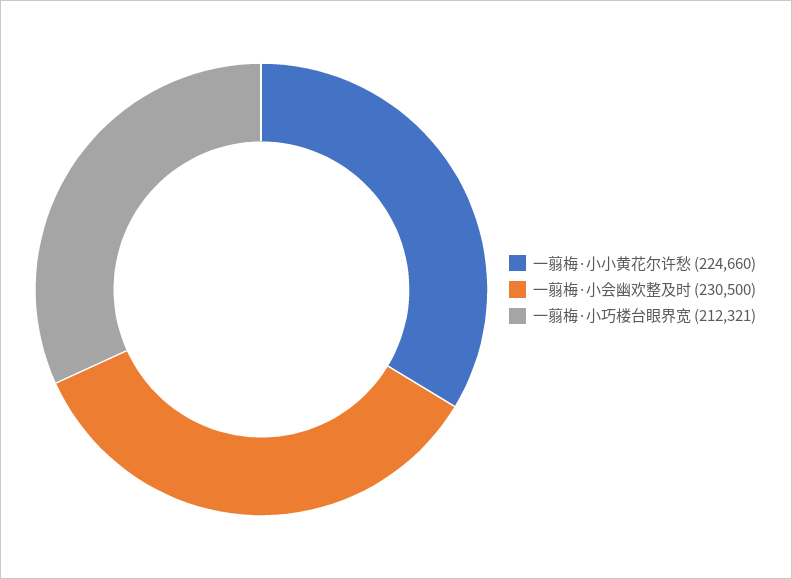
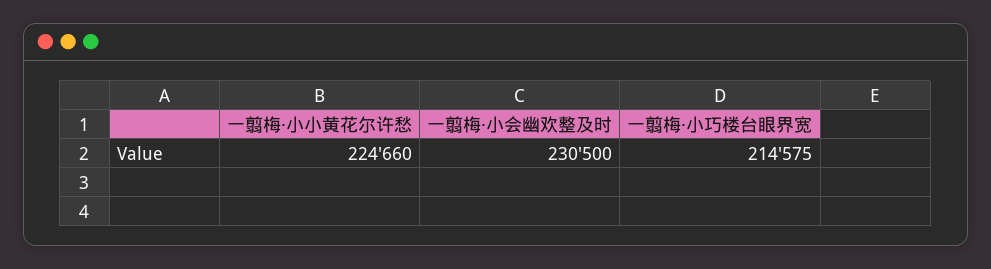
一翦梅·小巧楼台眼界宽: 212321 -> 214575

